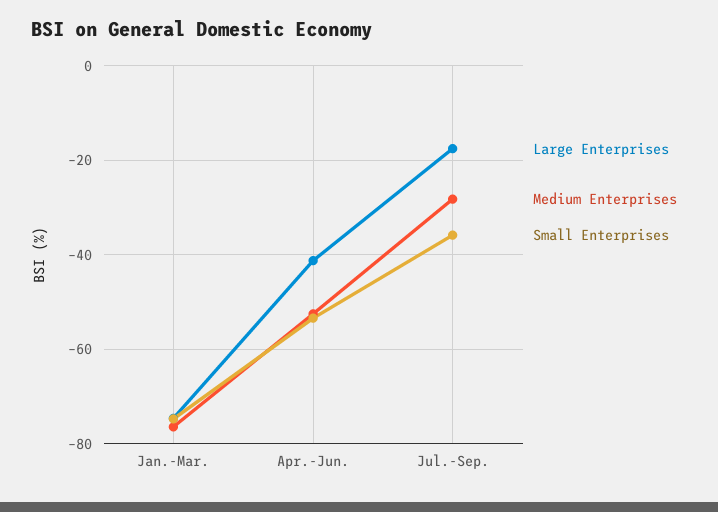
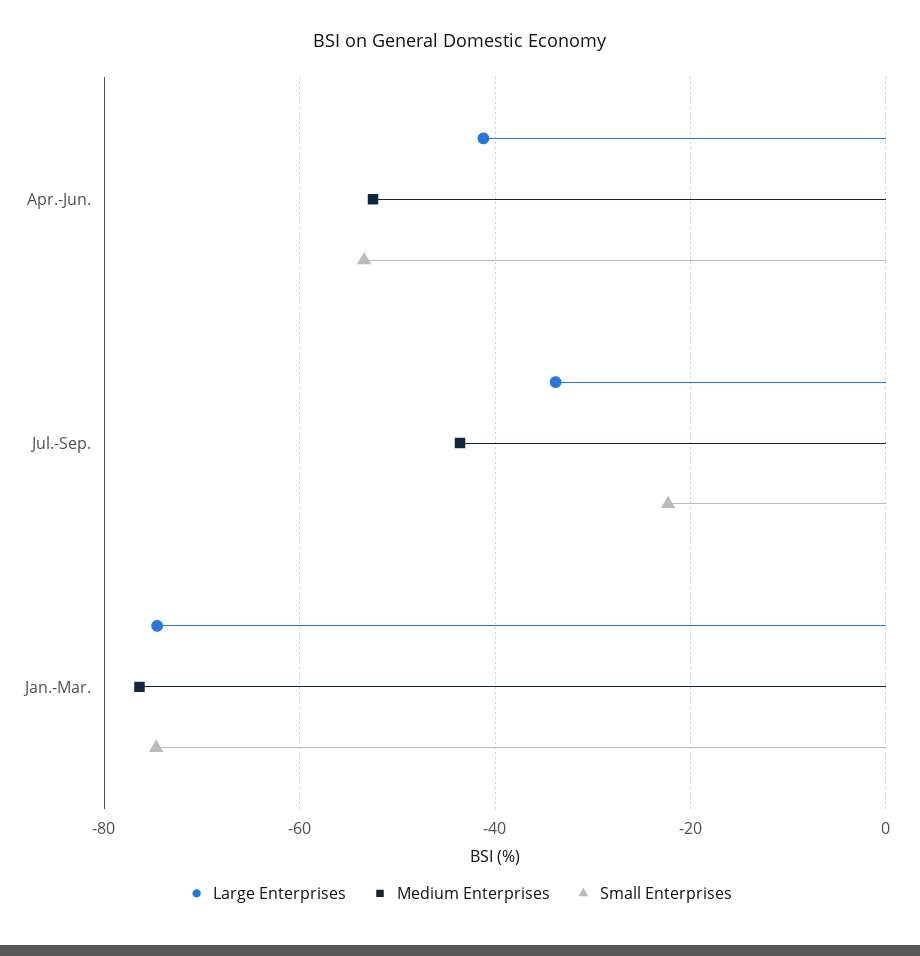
Large Enterprises, Jul.-Sep.: -18 -> -34
Medium Enterprises, Jul.-Sep.: -28 -> -44
Small Enterprises, Jul.-Sep.: -36 -> -22

